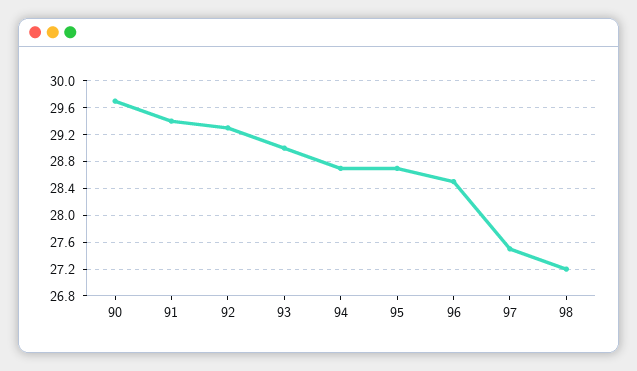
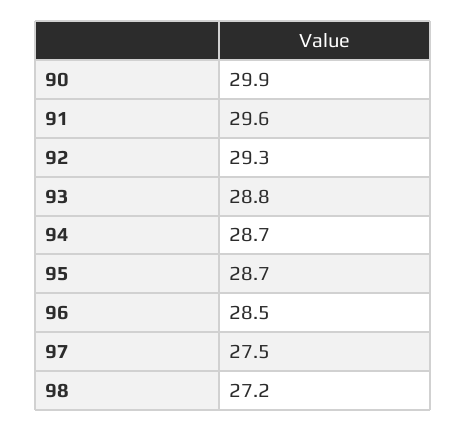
90: 29.7 -> 29.9
91: 29.4 -> 29.6
93: 29 -> 28.8

